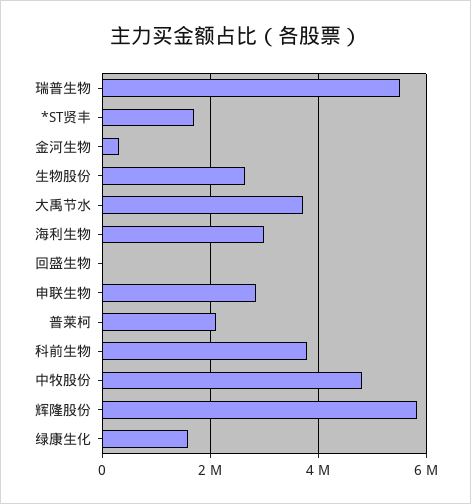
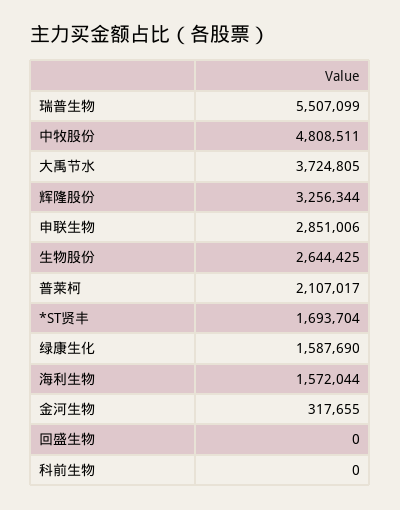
海利生物: 3000000 -> 1572044
科前生物: 3800000 -> 0
辉隆股份: 5800000 -> 3256344

